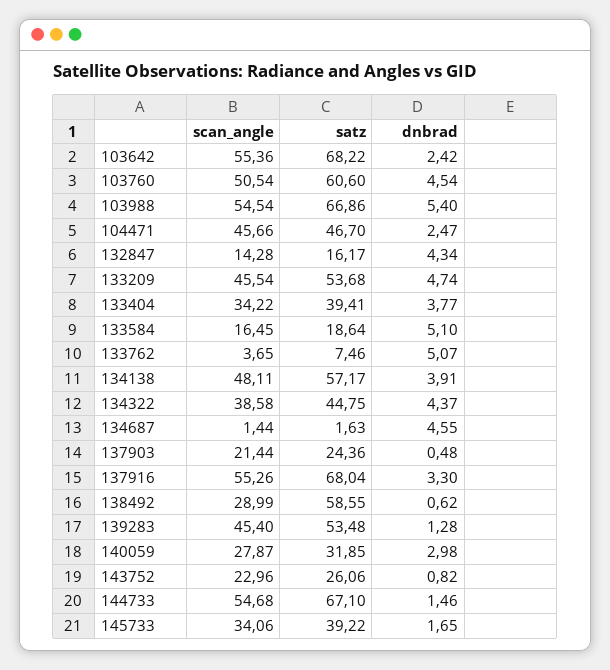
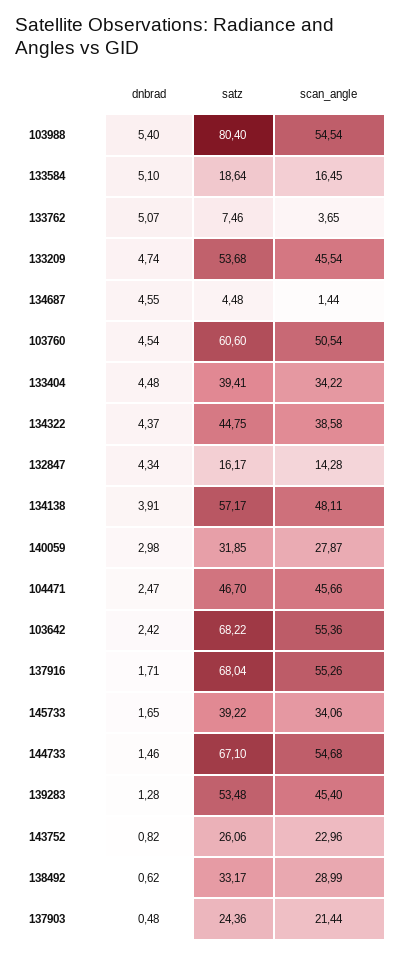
satz, 103988: 66.86 -> 80.4
dnbrad, 133404: 3.77 -> 4.48
satz, 134687: 1.63 -> 4.48
dnbrad, 137916: 3.3 -> 1.71
satz, 138492: 58.55 -> 33.17

